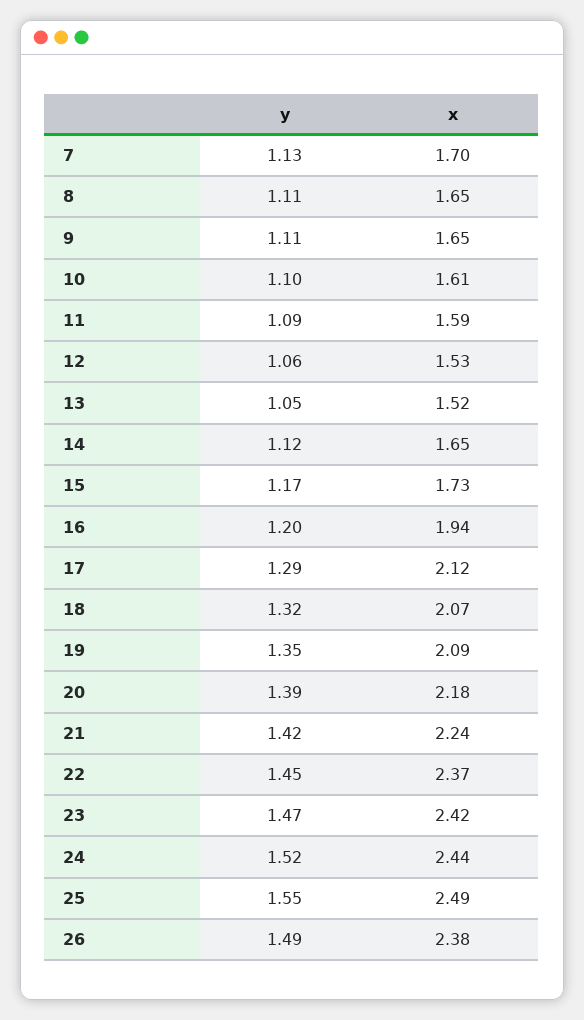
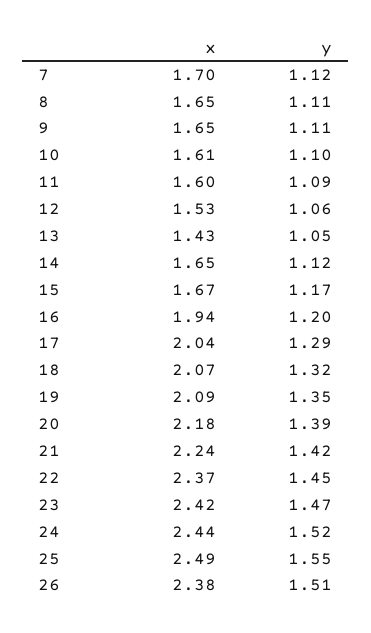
y, 7: 1.13 -> 1.12
x, 11: 1.59 -> 1.6
x, 13: 1.52 -> 1.43
x, 15: 1.73 -> 1.67
x, 17: 2.12 -> 2.04
y, 26: 1.49 -> 1.51

